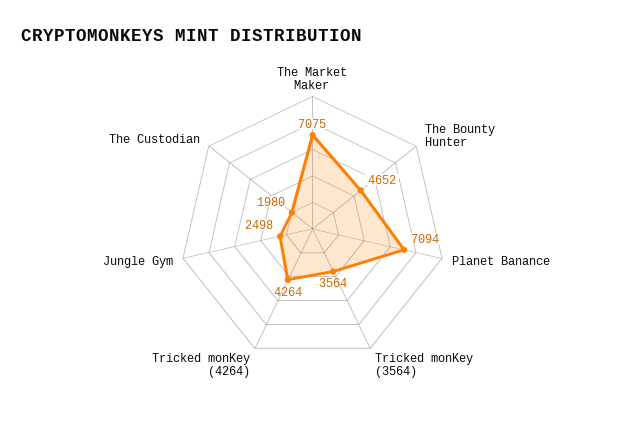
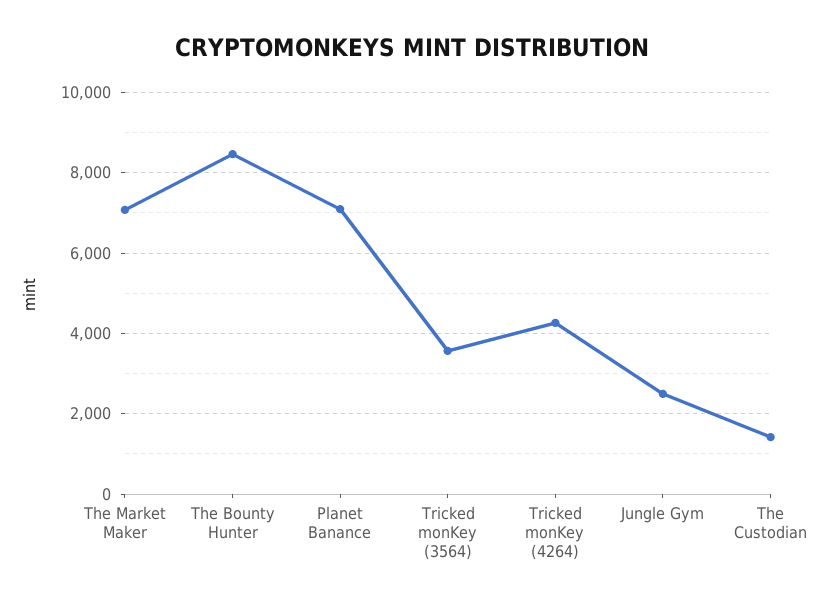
The Bounty Hunter: 4652 -> 8400
The Custodian: 1980 -> 1400

